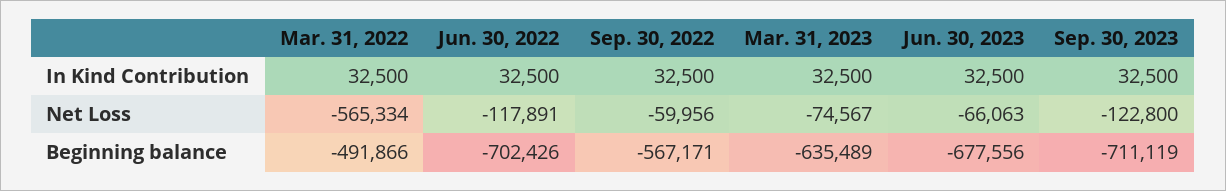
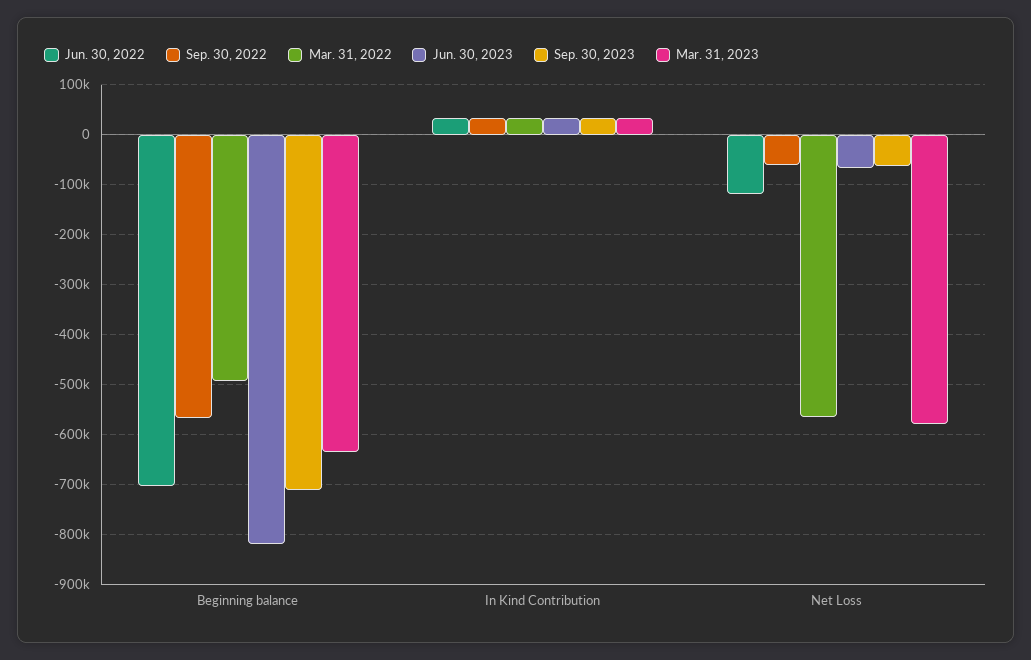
Mar. 31, 2023, Net Loss: -74567 -> -580000
Sep. 30, 2023, Net Loss: -122800 -> -60000
Jun. 30, 2023, Beginning balance: -677556 -> -820000

